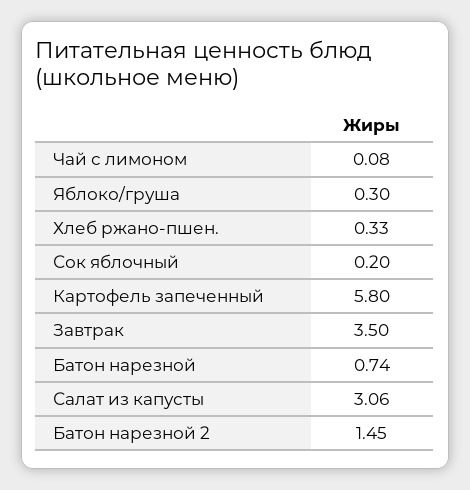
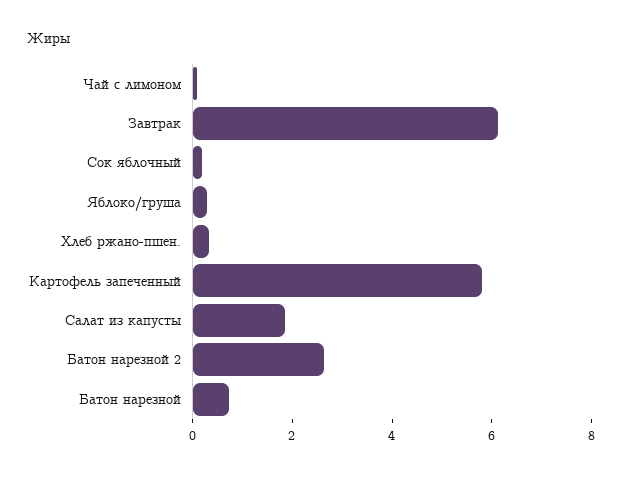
Завтрак: 3.5 -> 6
Салат из капусты: 3.06 -> 2
Батон нарезной 2: 1.45 -> 2.5

